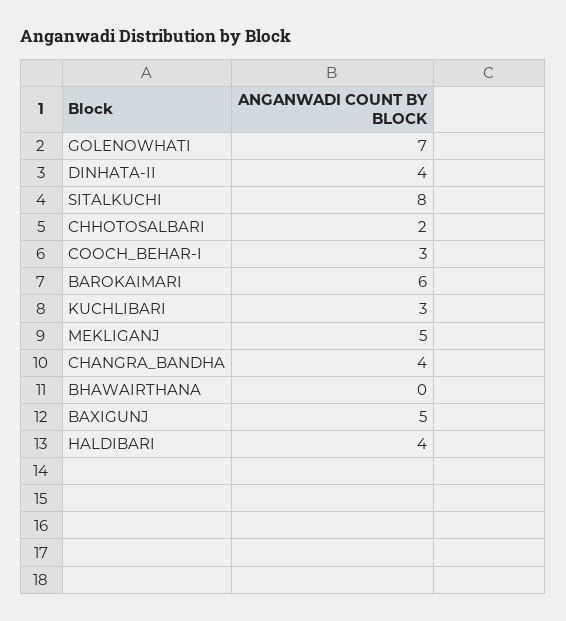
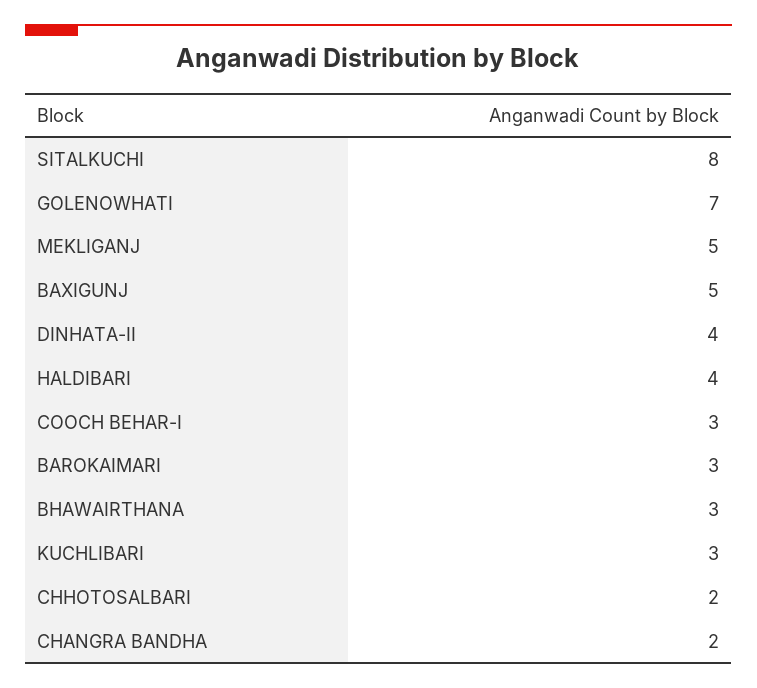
BAROKAIMARI: 6 -> 3
CHANGRA_BANDHA: 4 -> 2
BHAWAIRTHANA: 0 -> 3

